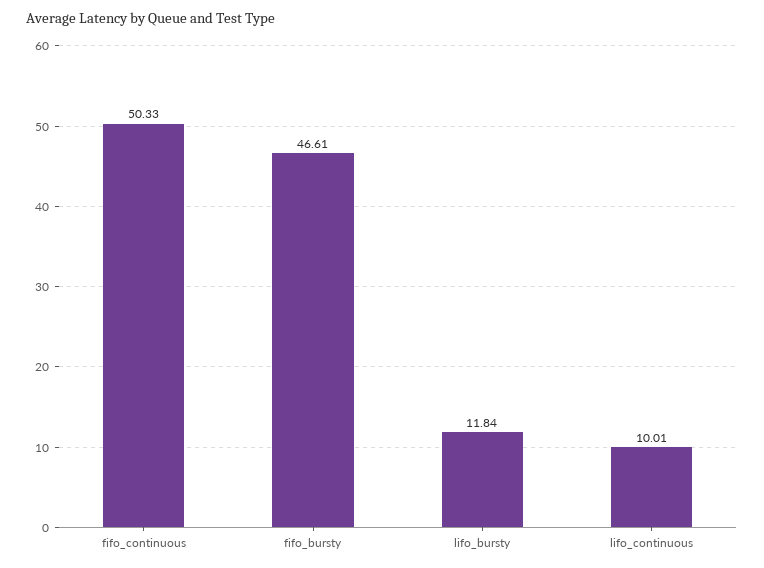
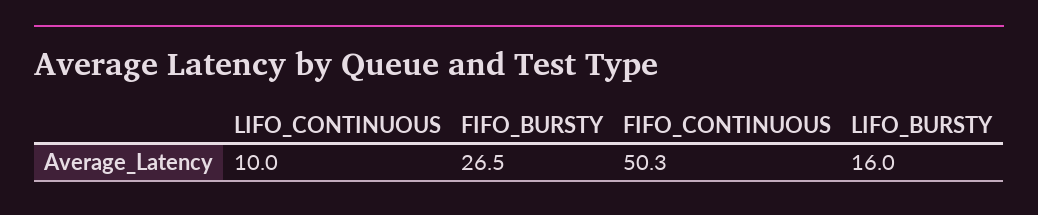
fifo_bursty: 46.61 -> 26.5
lifo_bursty: 11.84 -> 16

